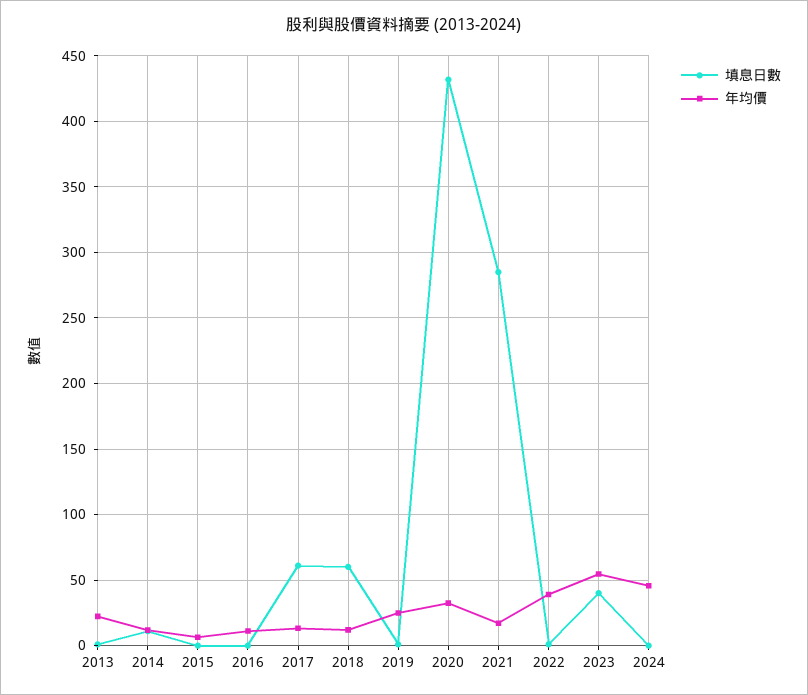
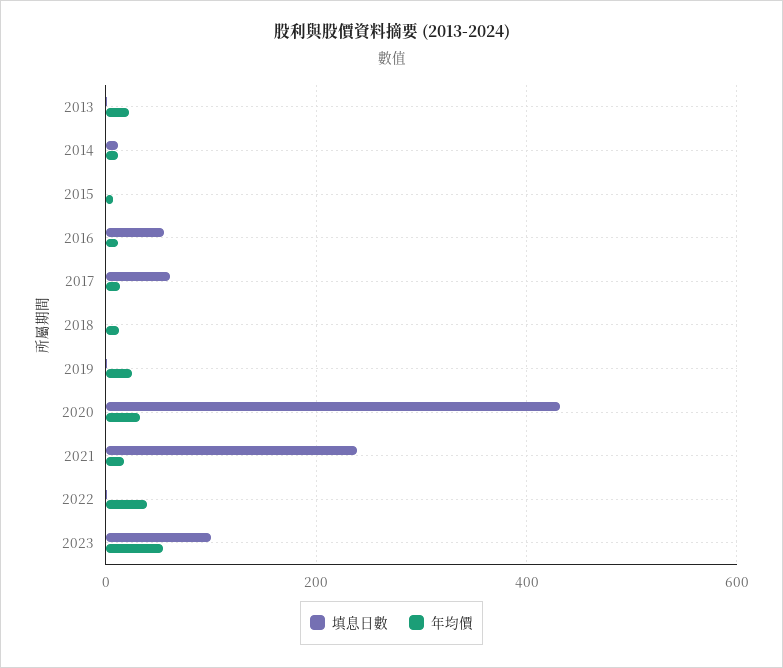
填息日數, 2016: 0 -> 60
填息日數, 2018: 60 -> 0
填息日數, 2021: 285 -> 240
填息日數, 2023: 40 -> 100
填息日數, 2024: 0 -> none
年均價, 2024: 45 -> none

